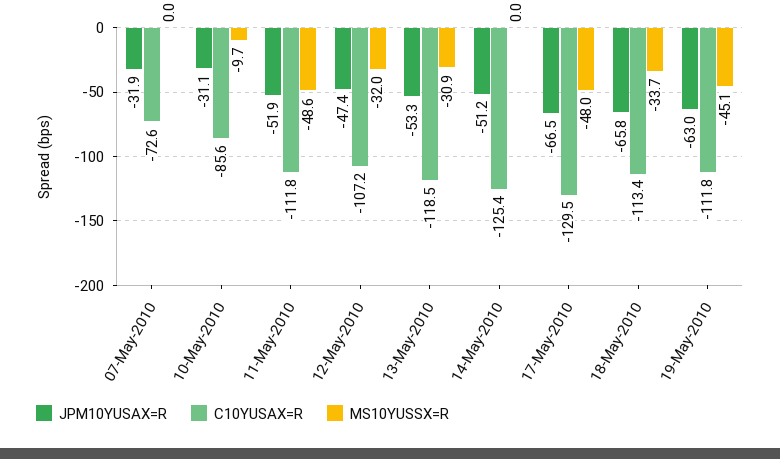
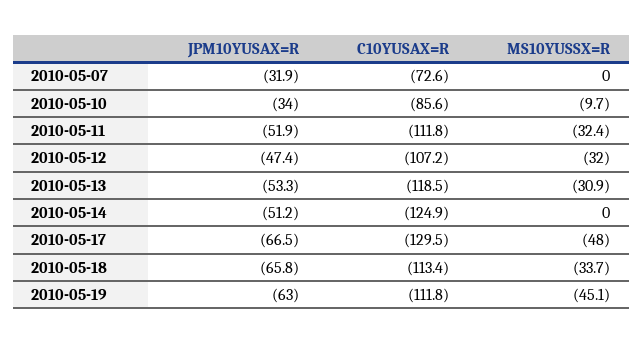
JPM10YUSAX=R, 10-May-2010: -31.1 -> -34
MS10YUSSX=R, 11-May-2010: -48.6 -> -32.4
C10YUSAX=R, 14-May-2010: -125.4 -> -124.9

